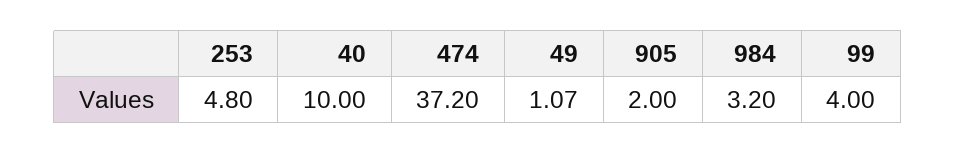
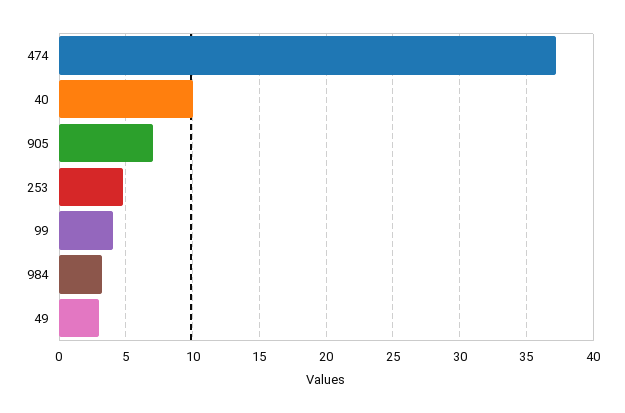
49: 1.07 -> 3
905: 2 -> 7

